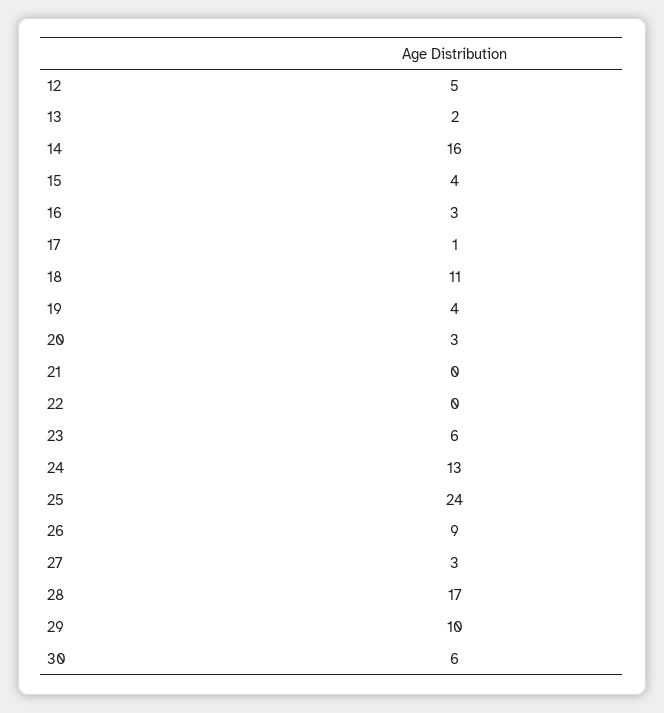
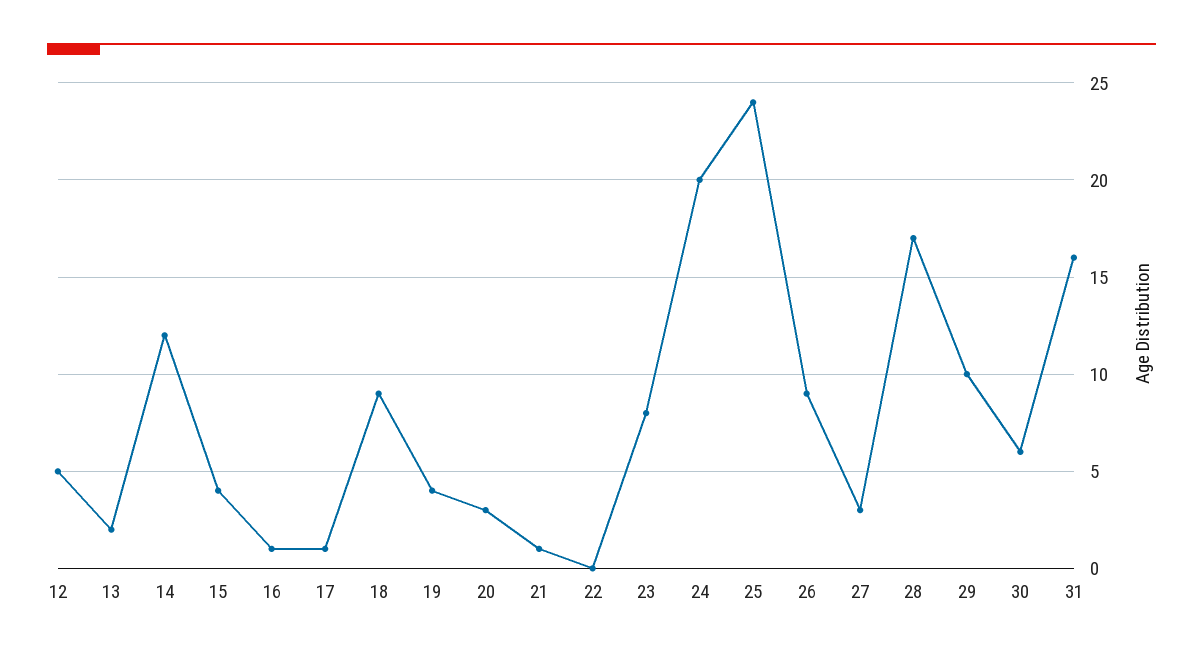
14: 16 -> 12
16: 3 -> 1
18: 11 -> 9
21: 0 -> 1
23: 6 -> 8
24: 13 -> 20
31: none -> 16

